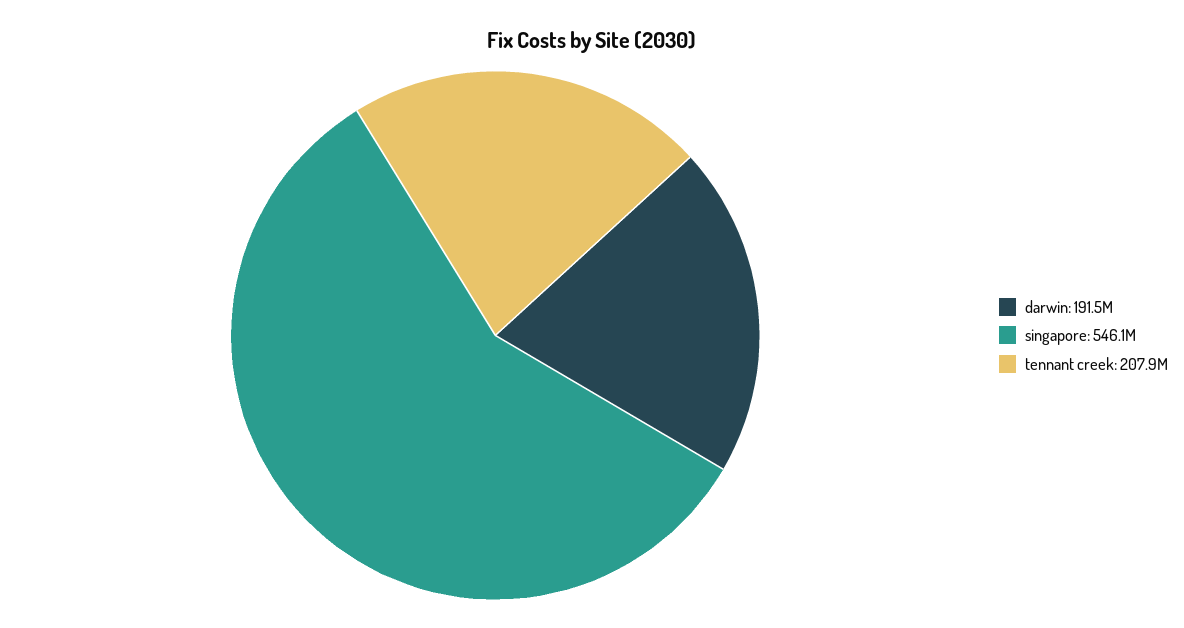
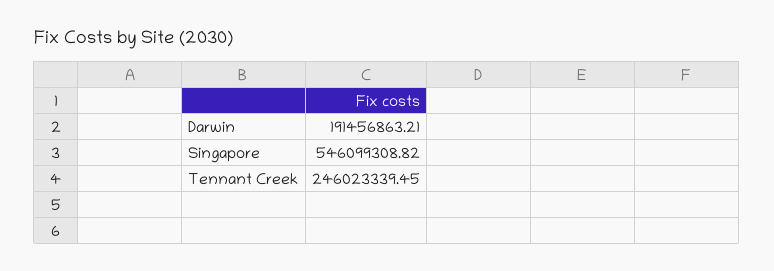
tennant creek: 207900000 -> 246023339.45

